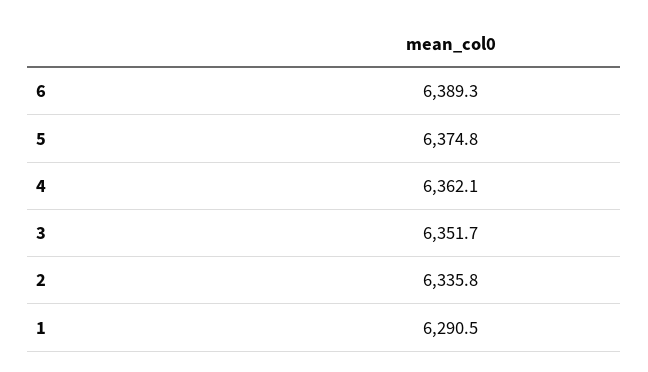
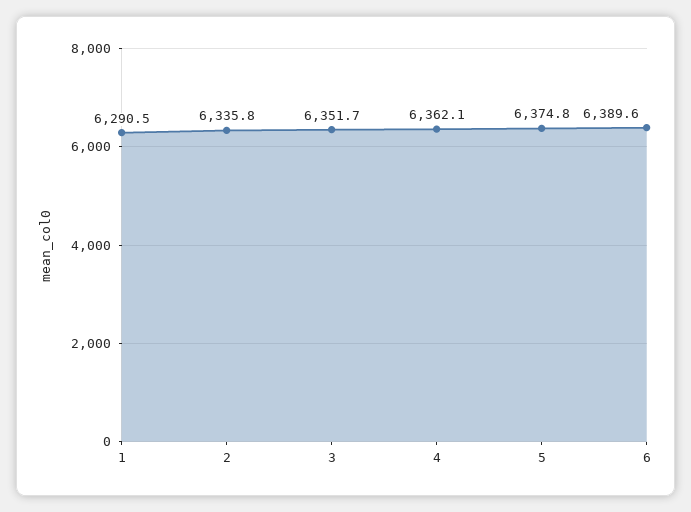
6: 6389.3 -> 6389.6

